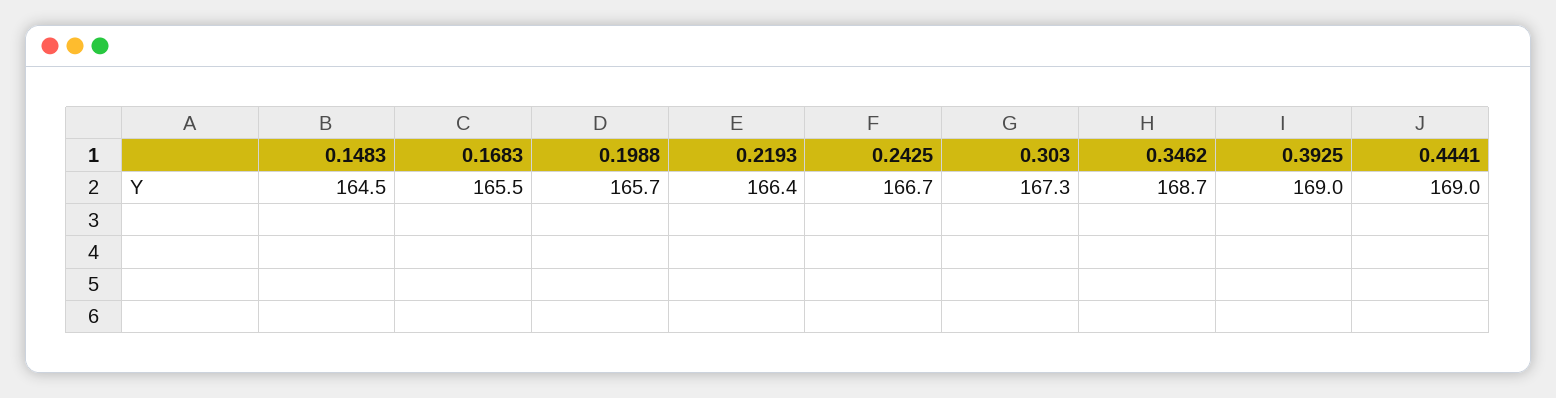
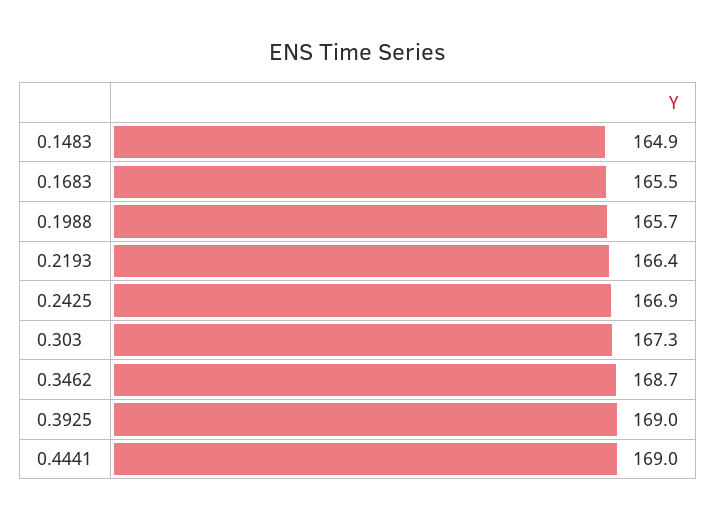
0.1483: 164.5 -> 164.9
0.2425: 166.7 -> 166.9

